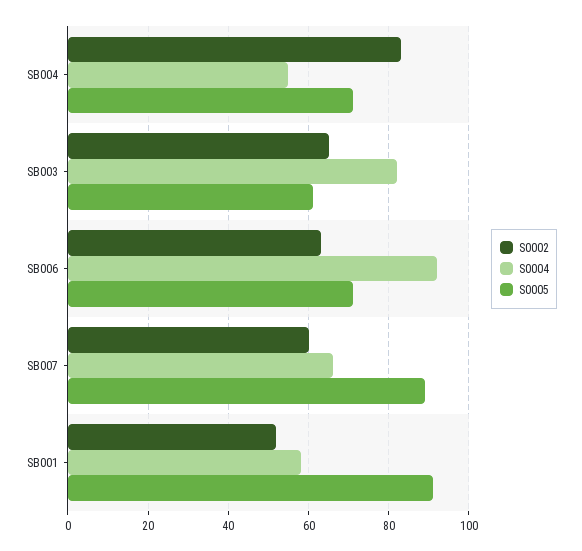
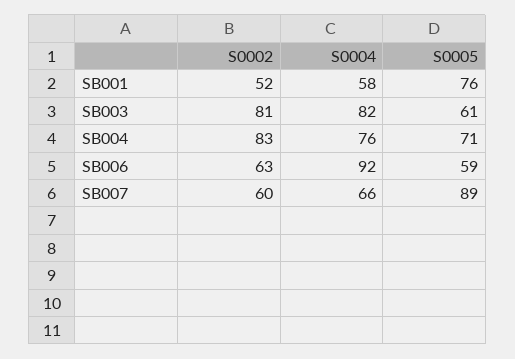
S0004, SB004: 55 -> 76
S0002, SB003: 65 -> 81
S0005, SB006: 70 -> 59
S0005, SB001: 90 -> 76

